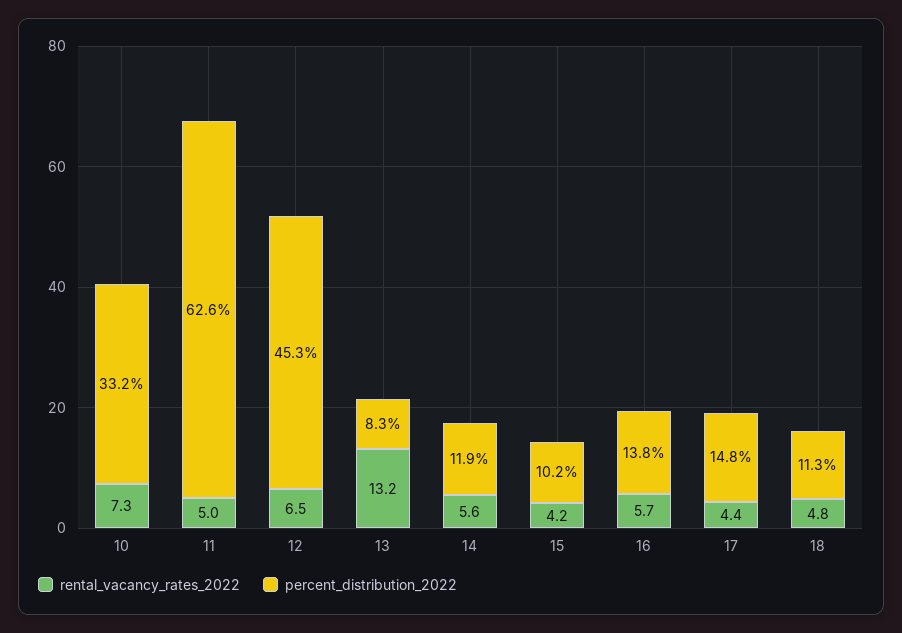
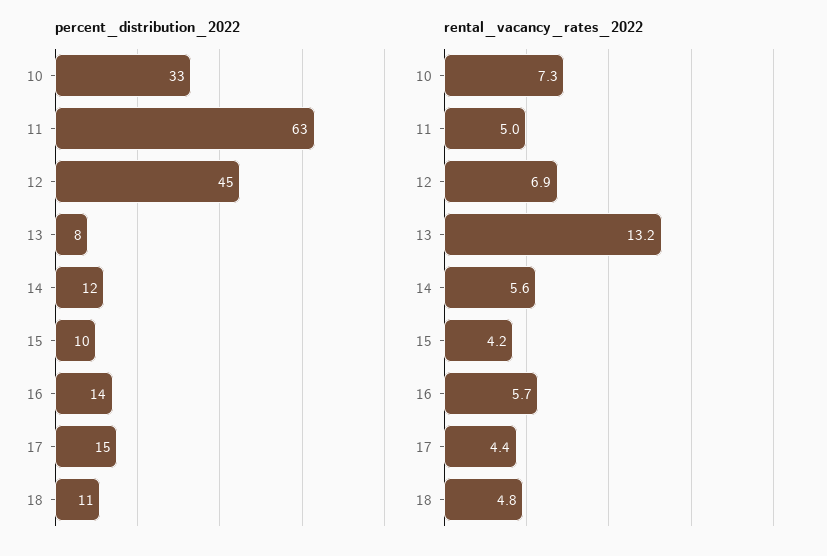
rental_vacancy_rates_2022, 12: 6.5 -> 6.9

